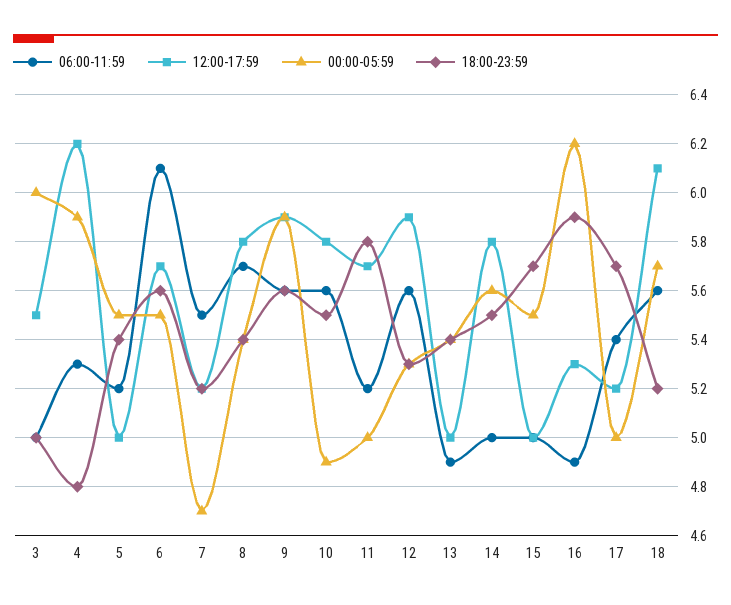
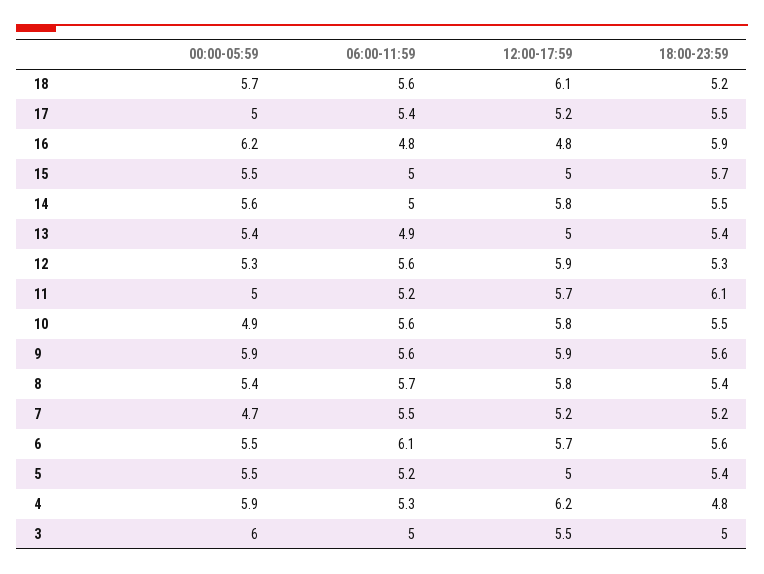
18:00-23:59, 11: 5.8 -> 6.1
06:00-11:59, 16: 4.9 -> 4.8
12:00-17:59, 16: 5.3 -> 4.8
18:00-23:59, 17: 5.7 -> 5.5

